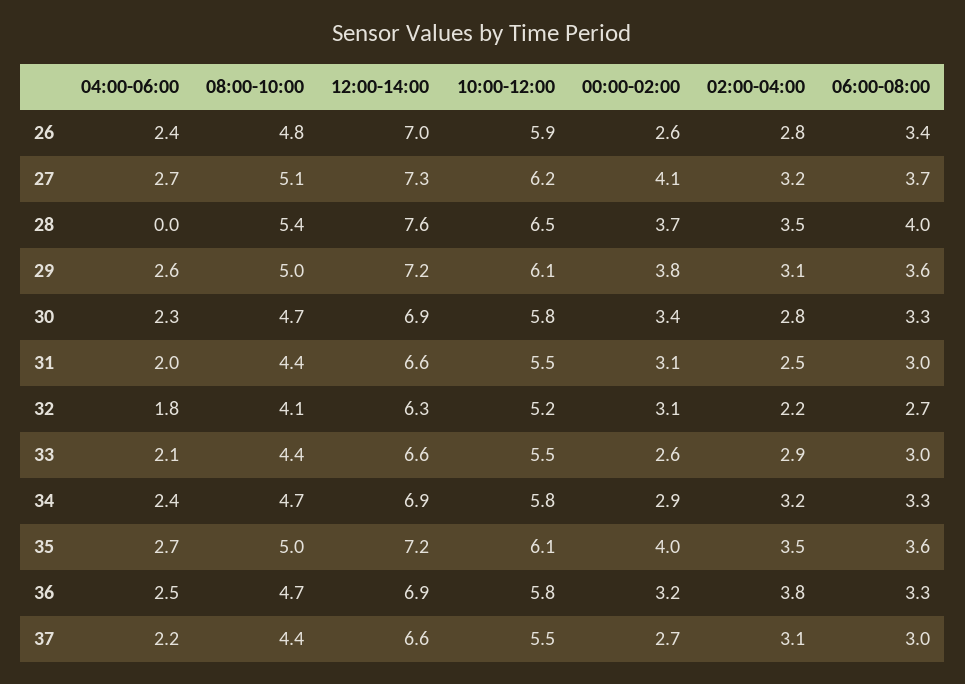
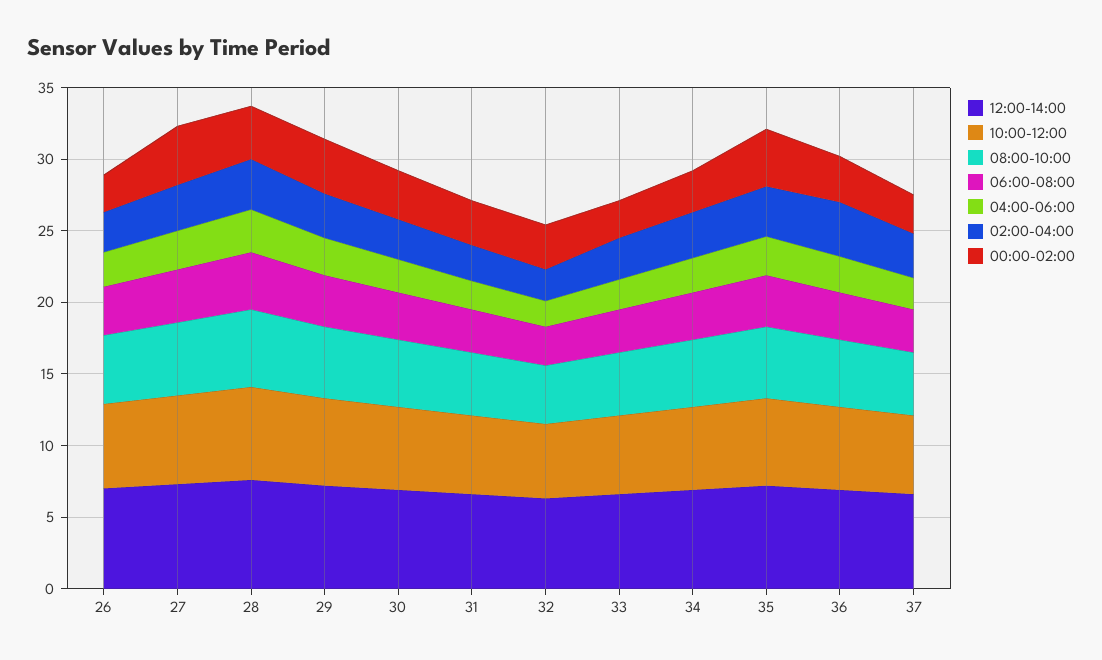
04:00-06:00, 28: 0 -> 3

